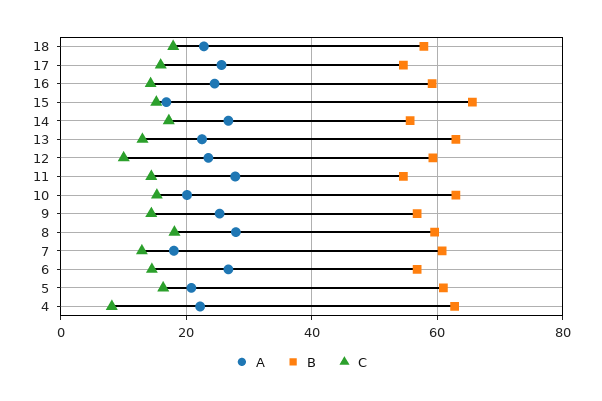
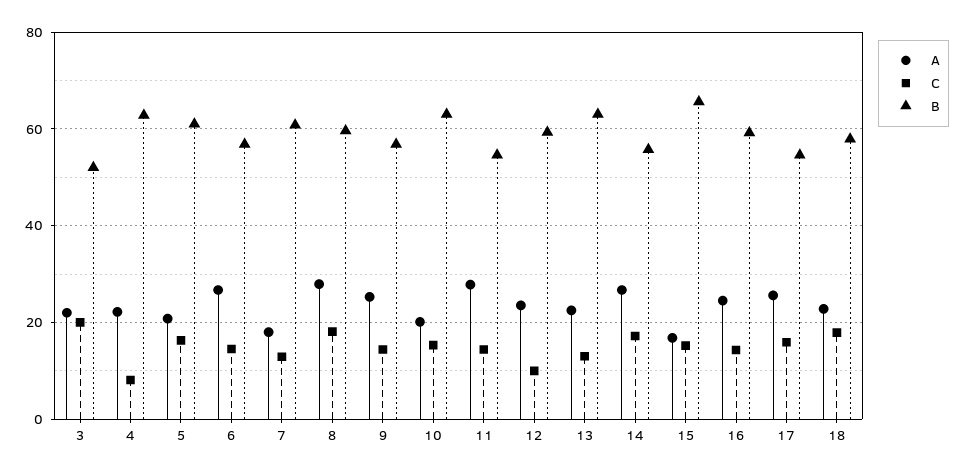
A, 3: none -> 22
C, 3: none -> 20
B, 3: none -> 52

